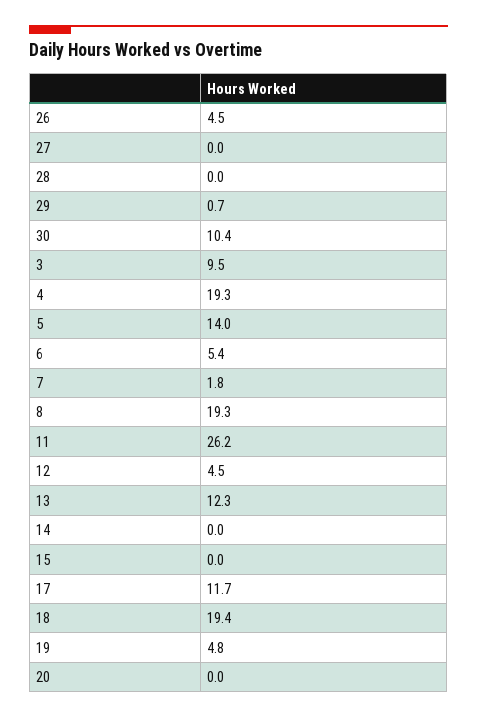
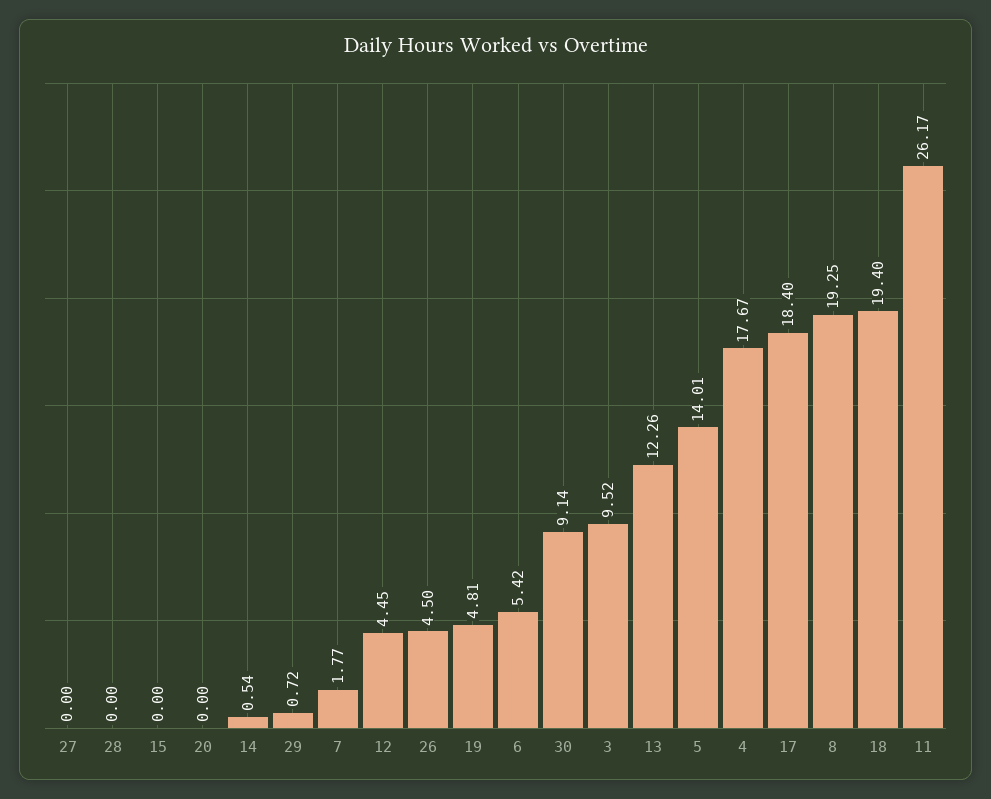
30: 10.4 -> 9.14
4: 19.3 -> 17.67
14: 0 -> 0.54
17: 11.7 -> 18.4

